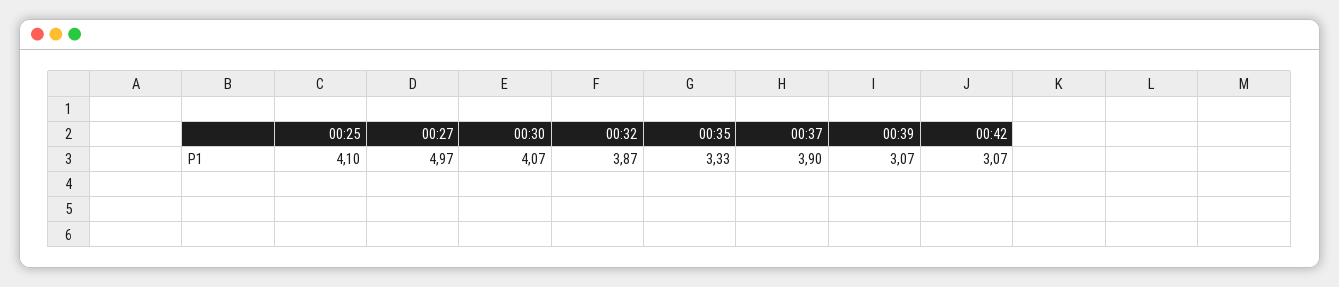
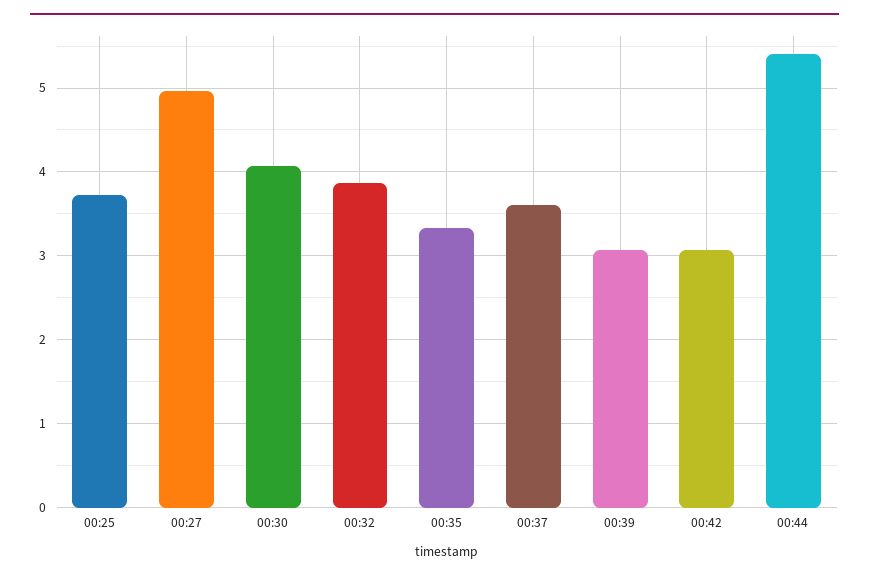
00:25: 4.1 -> 3.7
00:37: 3.9 -> 3.6
00:44: none -> 5.4

